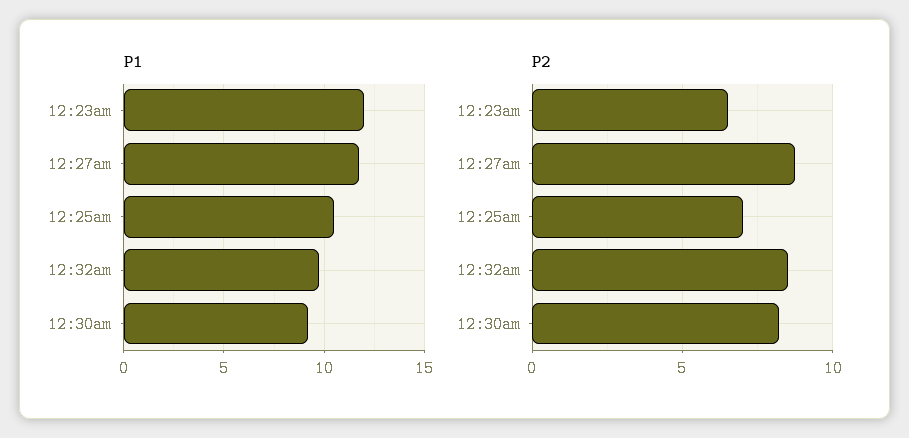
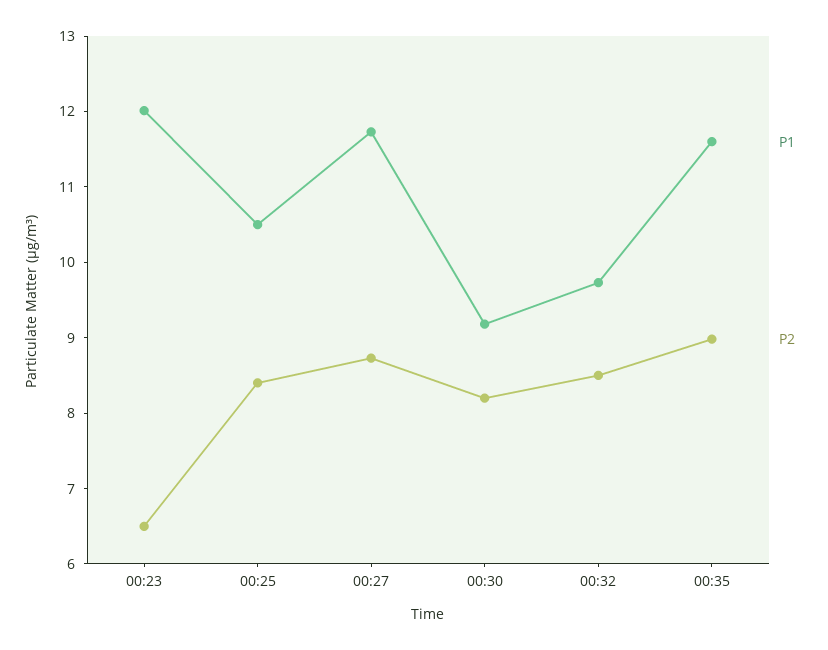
P2, 12:25am: 7 -> 8.4
P1, 00:35: none -> 11.6
P2, 00:35: none -> 9

